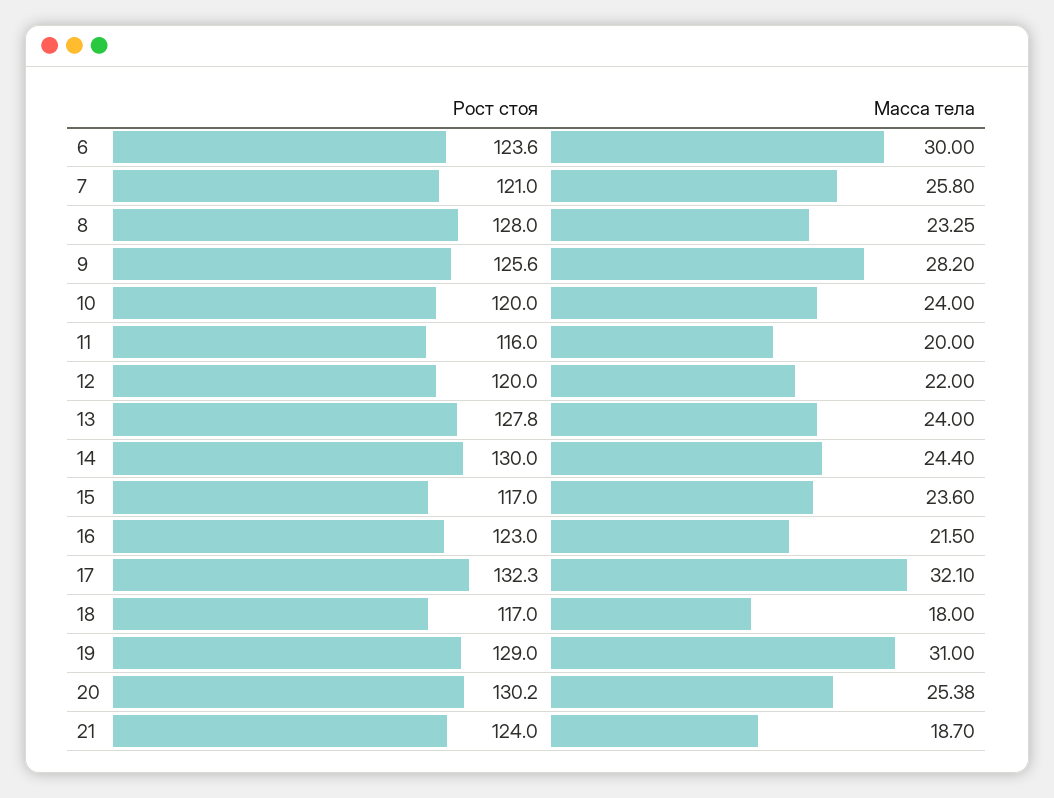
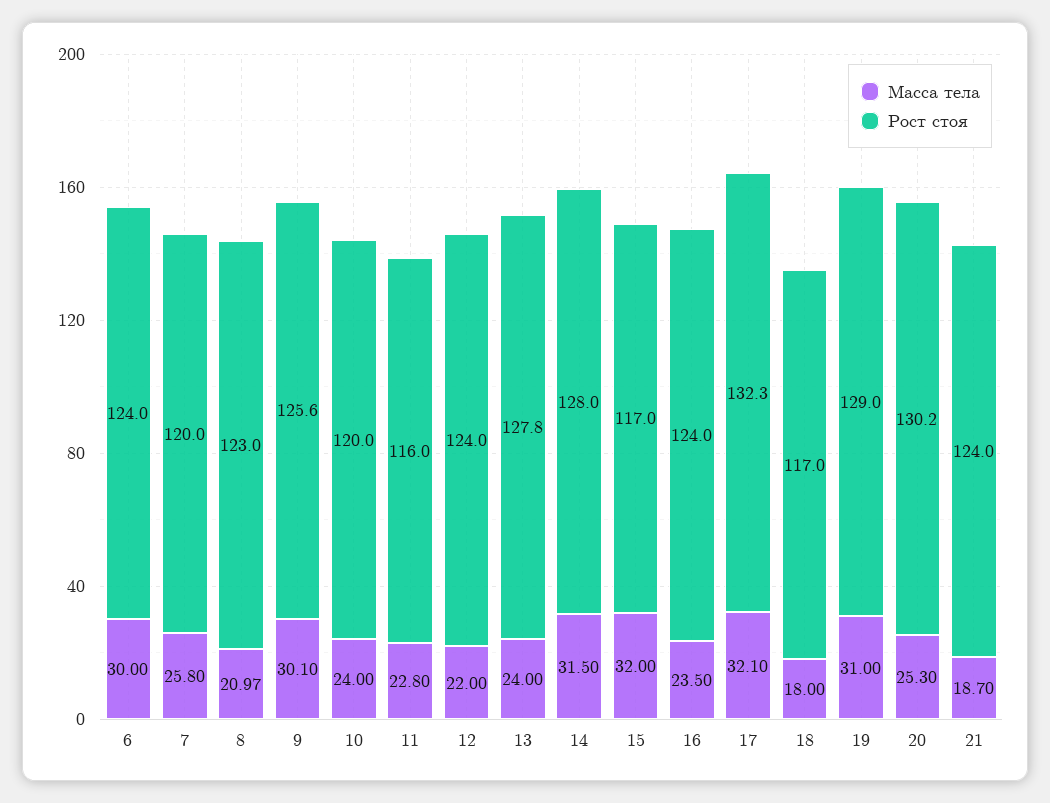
Рост стоя, 6: 123.6 -> 124
Рост стоя, 7: 121 -> 120
Рост стоя, 8: 128 -> 123
Масса тела, 8: 23.25 -> 20.97
Масса тела, 9: 28.2 -> 30.1
Масса тела, 11: 20 -> 22.8
Рост стоя, 12: 120 -> 124
Рост стоя, 14: 130 -> 128
Масса тела, 14: 24.4 -> 31.5
Масса тела, 15: 23.6 -> 32
Рост стоя, 16: 123 -> 124
Масса тела, 16: 21.5 -> 23.5
Масса тела, 20: 25.38 -> 25.3

